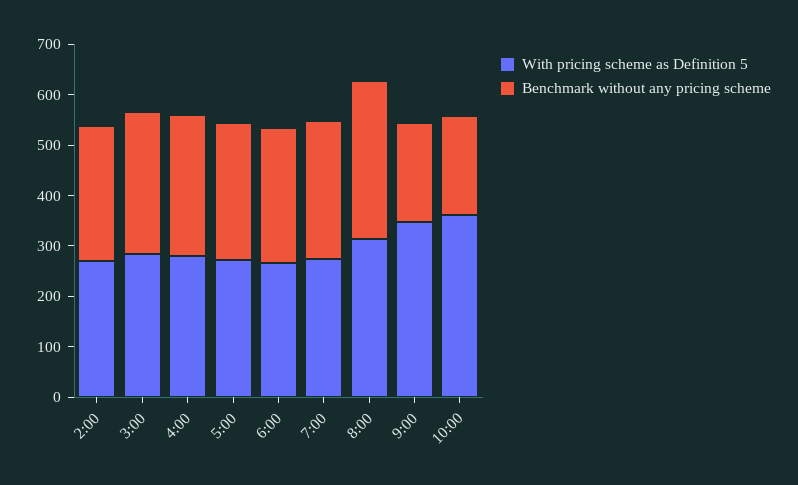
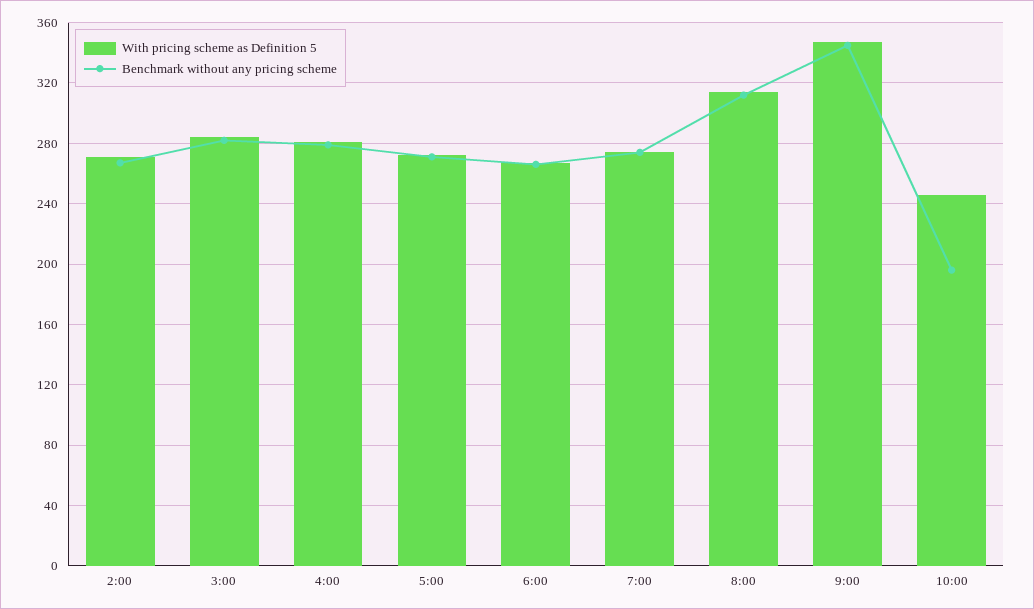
Benchmark without any pricing scheme, 9:00: 200 -> 345
With pricing scheme as Definition 5, 10:00: 360 -> 245

